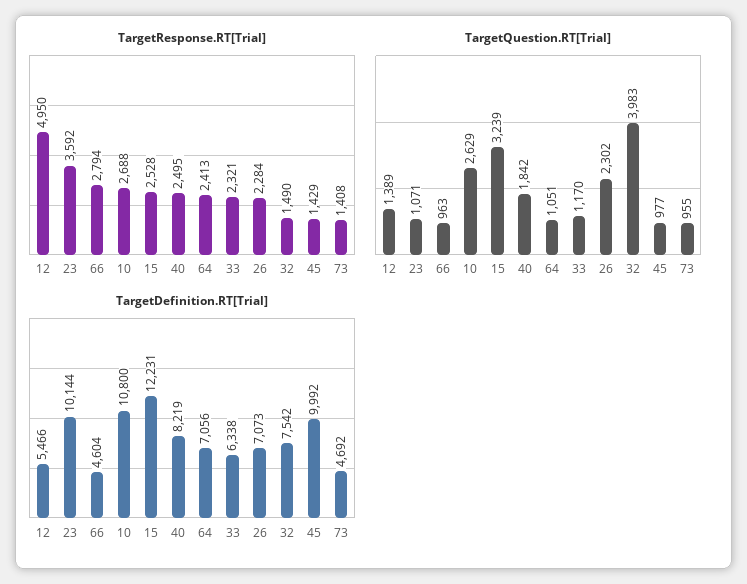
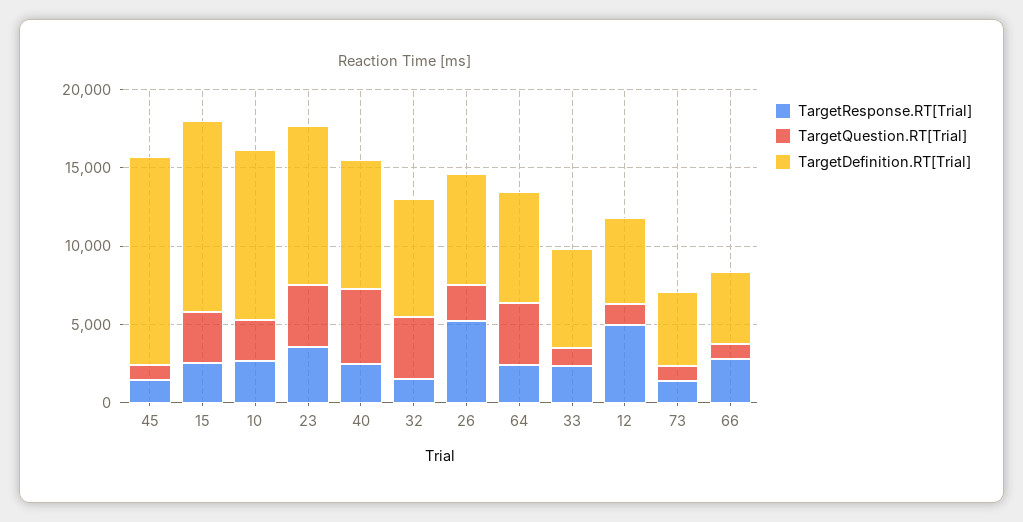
TargetResponse.RT[Trial], 26: 2284 -> 5000
TargetQuestion.RT[Trial], 23: 1071 -> 4000
TargetQuestion.RT[Trial], 40: 1842 -> 5000
TargetQuestion.RT[Trial], 64: 1051 -> 4000
TargetDefinition.RT[Trial], 45: 9992 -> 13000

